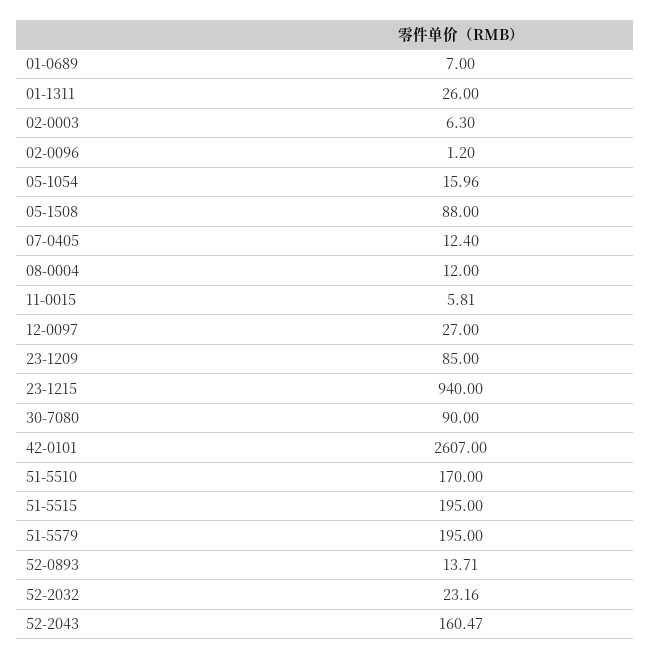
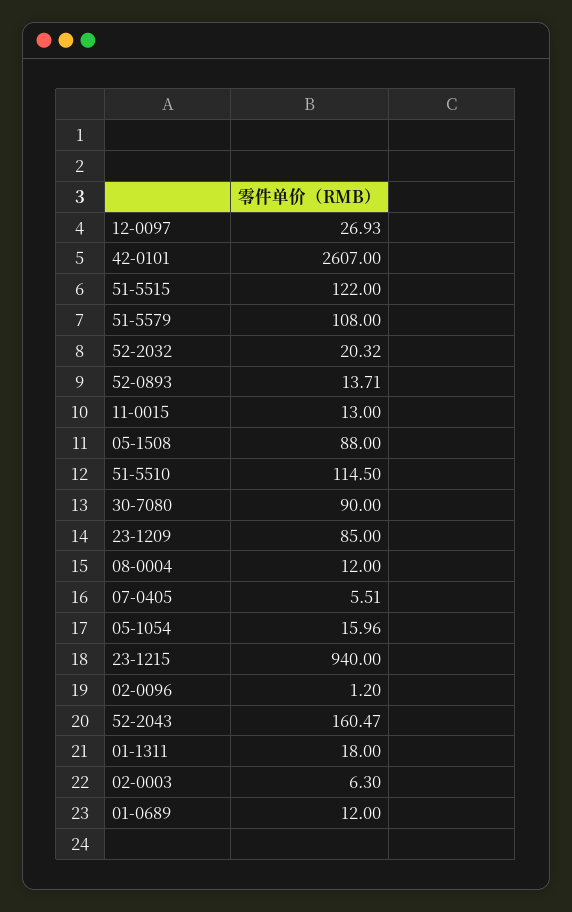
01-0689: 7 -> 12
01-1311: 26 -> 18
07-0405: 12.4 -> 5.51
11-0015: 5.81 -> 13
12-0097: 27 -> 26.93
51-5510: 170 -> 114.5
51-5515: 195 -> 122
51-5579: 195 -> 108
52-2032: 23.16 -> 20.32

